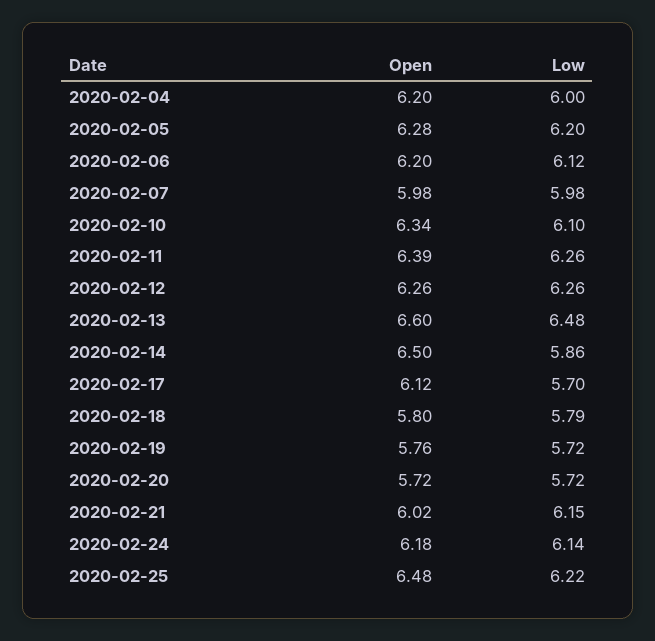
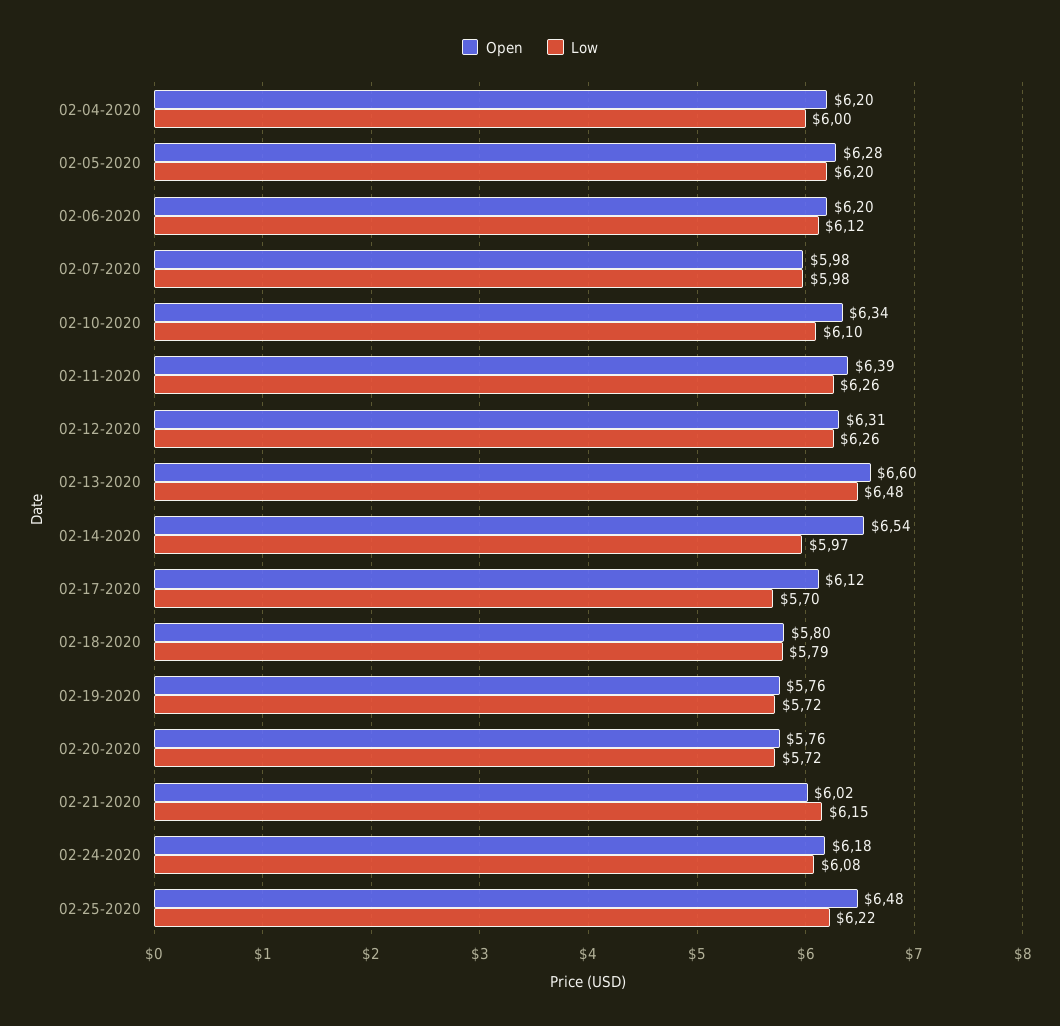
Open, 2020-02-12: 6.26 -> 6.31
Open, 2020-02-14: 6.5 -> 6.54
Low, 2020-02-14: 5.86 -> 5.97
Open, 2020-02-20: 5.72 -> 5.76
Low, 2020-02-24: 6.14 -> 6.08

